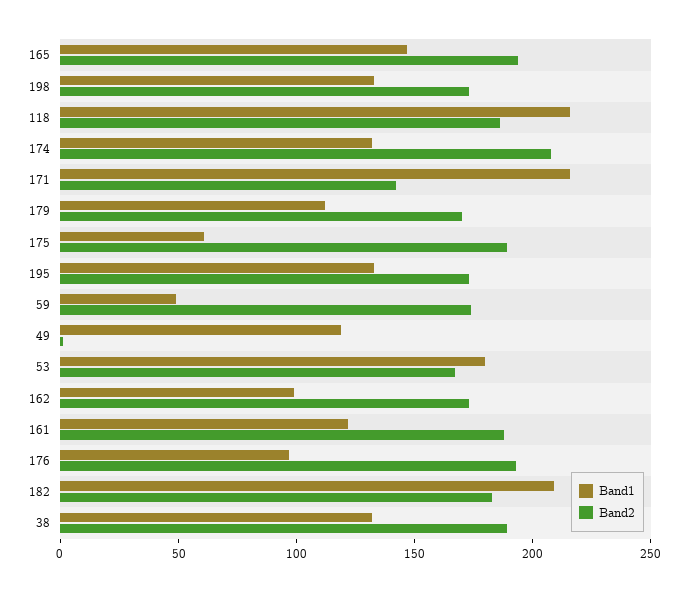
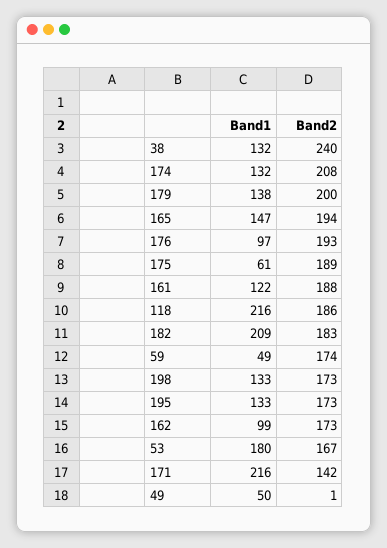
Band1, 179: 110 -> 138
Band2, 179: 170 -> 200
Band1, 49: 120 -> 50
Band2, 38: 190 -> 240

